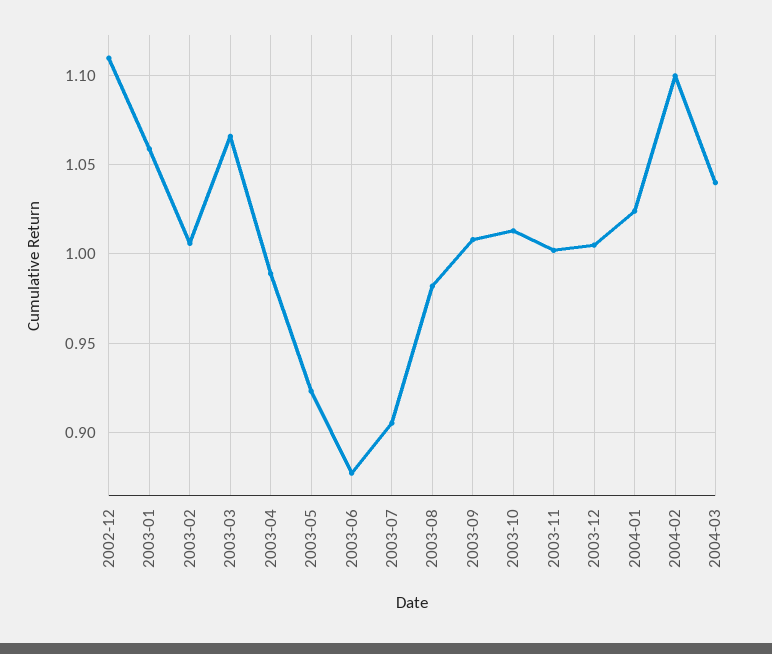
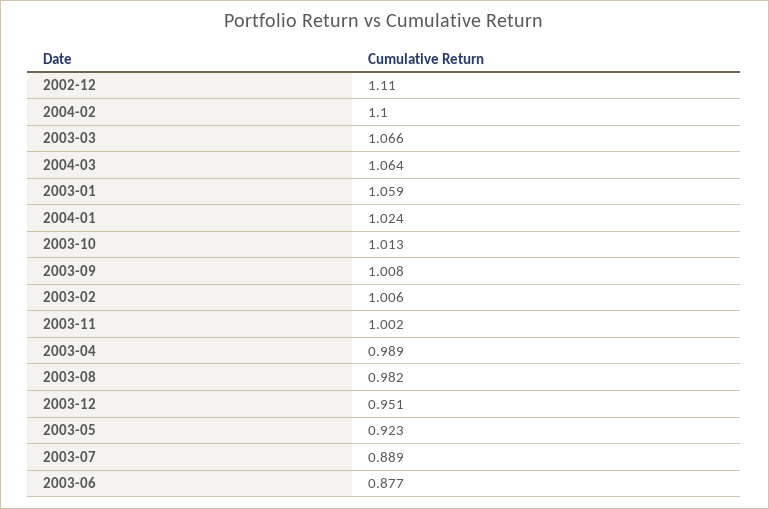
2003-07: 0.905 -> 0.889
2003-12: 1.005 -> 0.951
2004-03: 1.04 -> 1.064

